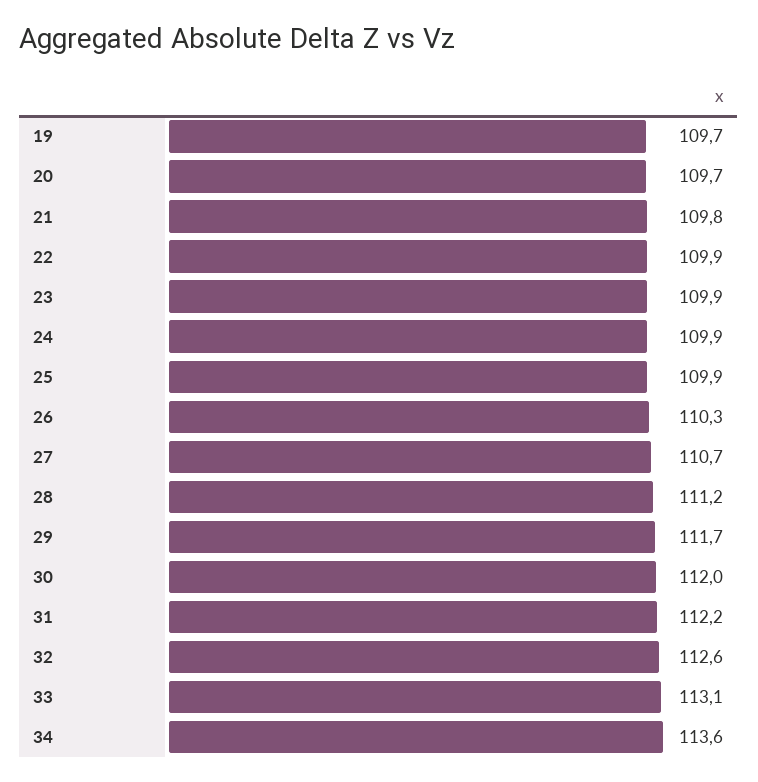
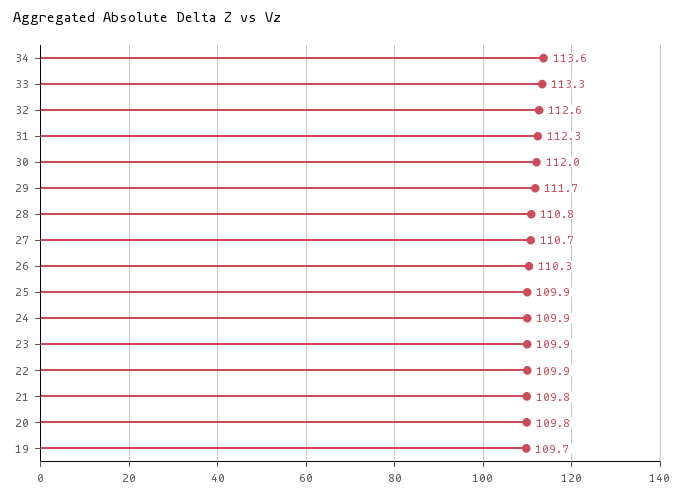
20: 109.7 -> 109.8
28: 111.2 -> 110.8
31: 112.2 -> 112.3
33: 113.1 -> 113.3

